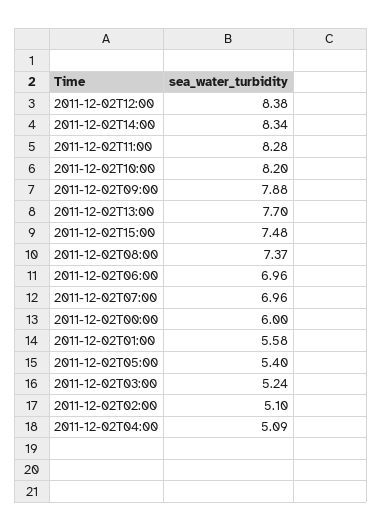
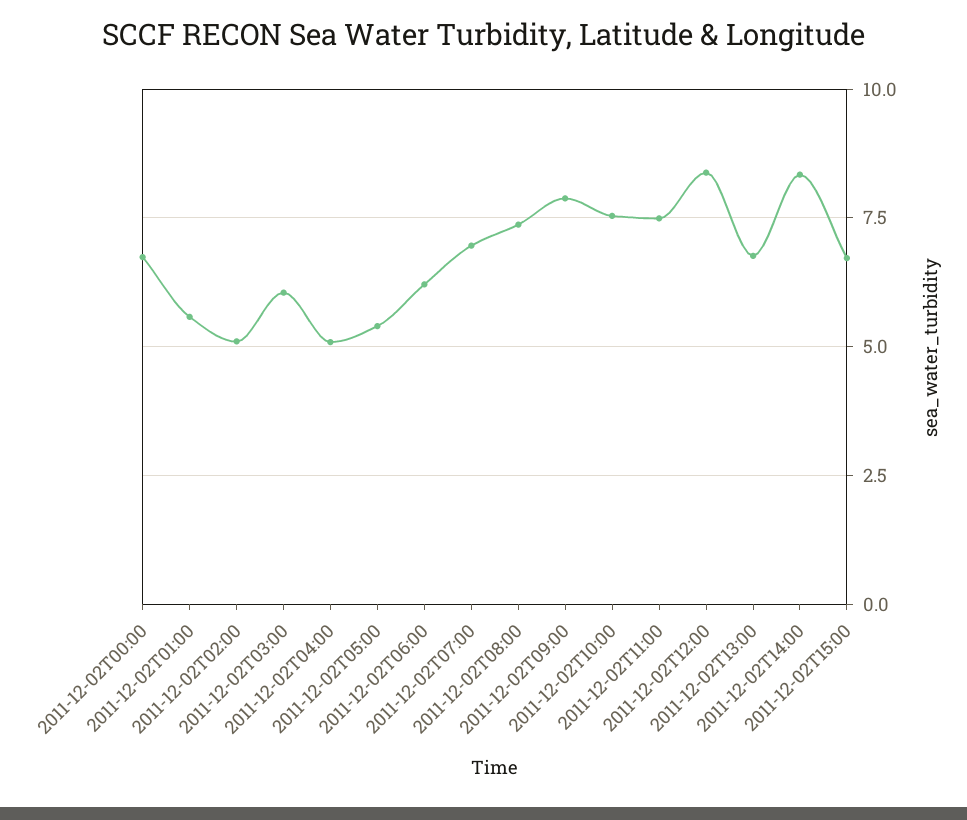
2011-12-02T11:00: 8.28 -> 7.5
2011-12-02T10:00: 8.2 -> 7.5
2011-12-02T13:00: 7.7 -> 6.75
2011-12-02T15:00: 7.48 -> 6.75
2011-12-02T06:00: 6.96 -> 6.25
2011-12-02T00:00: 6 -> 6.75
2011-12-02T03:00: 5.24 -> 6

